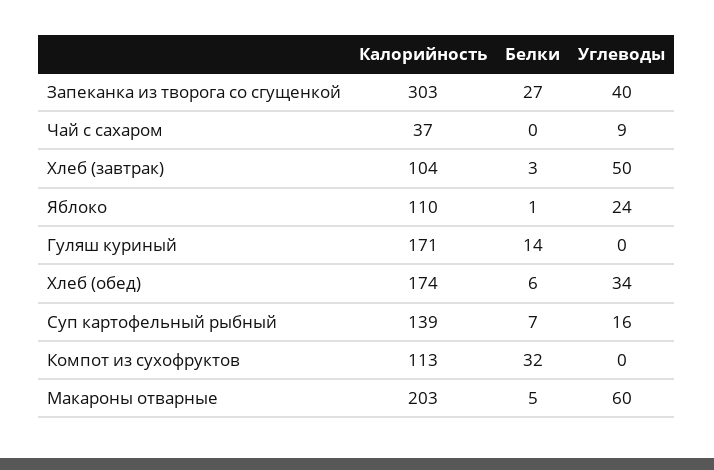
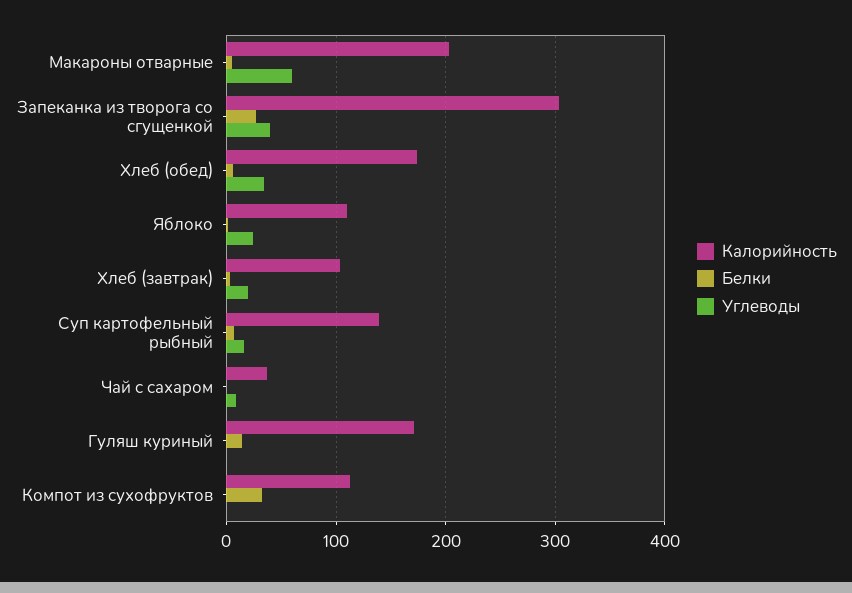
Углеводы, Хлеб (завтрак): 50 -> 20

